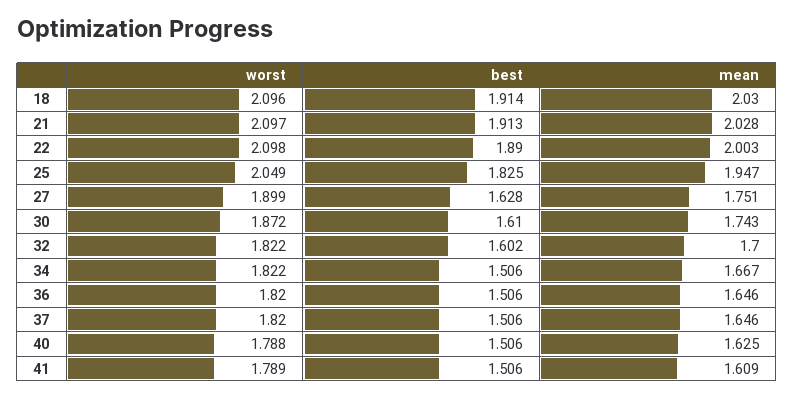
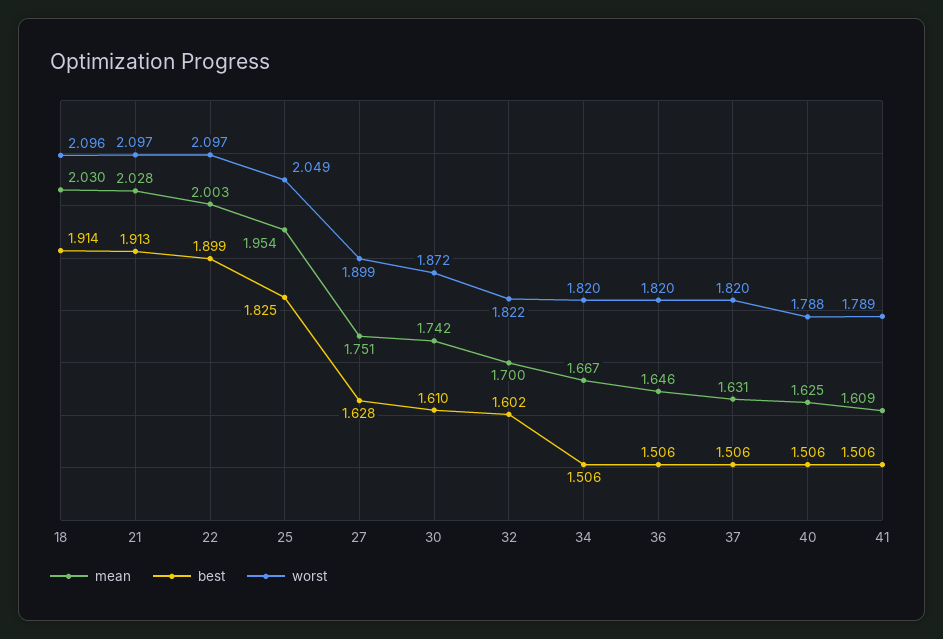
worst, 22: 2.098 -> 2.097
best, 22: 1.89 -> 1.899
mean, 25: 1.947 -> 1.954
mean, 30: 1.743 -> 1.742
worst, 34: 1.822 -> 1.82
mean, 37: 1.646 -> 1.631

